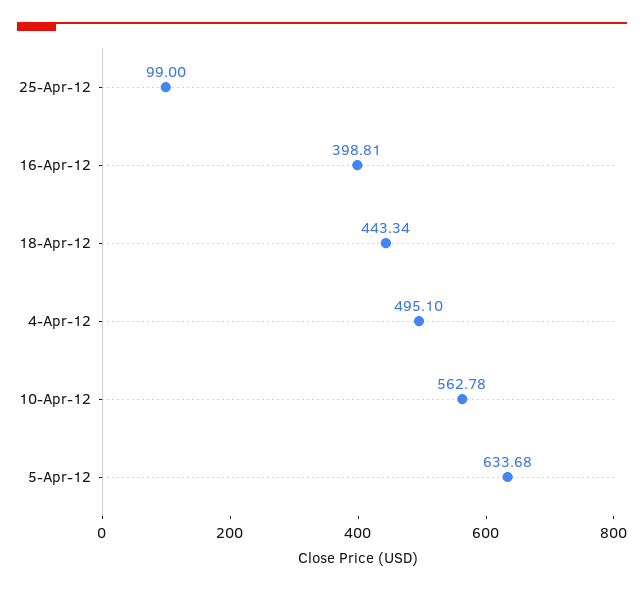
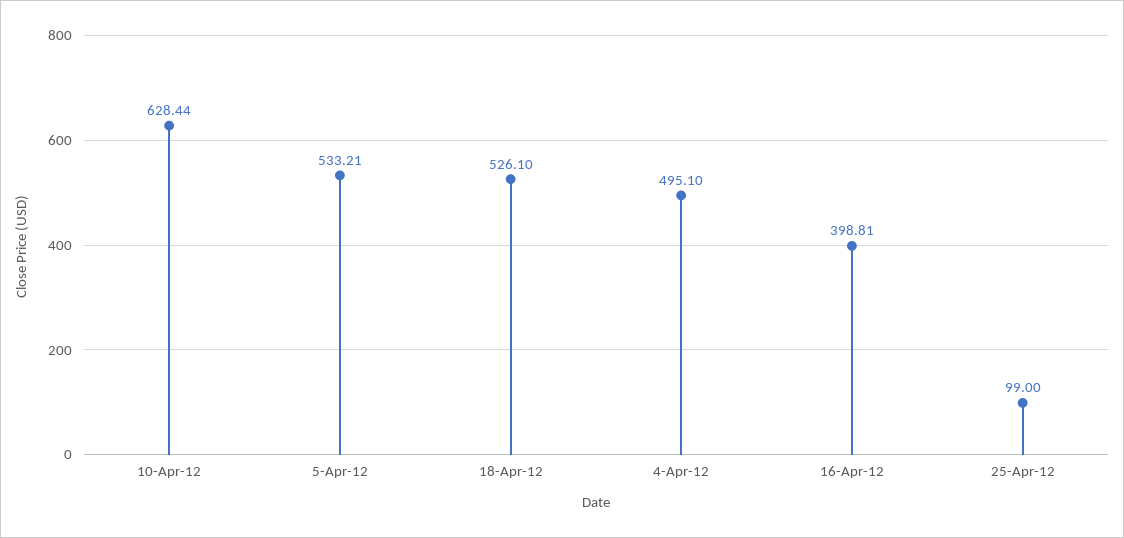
18-Apr-12: 443.34 -> 526.1
10-Apr-12: 562.78 -> 628.44
5-Apr-12: 633.68 -> 533.21

